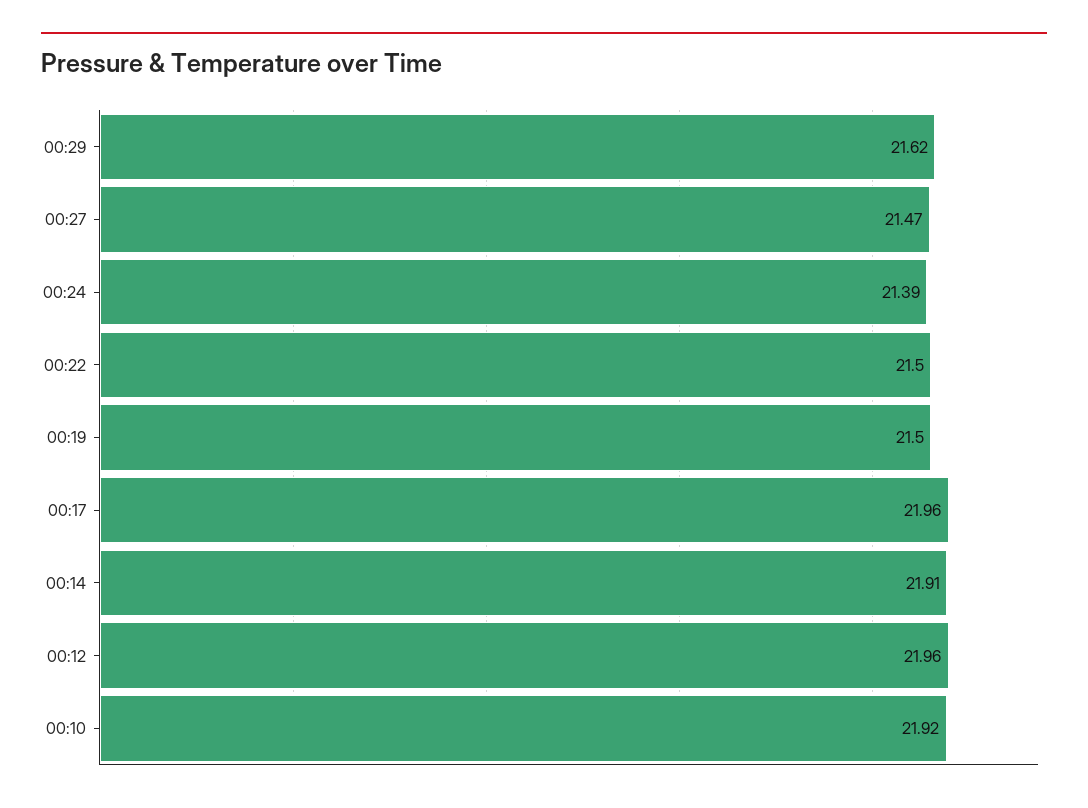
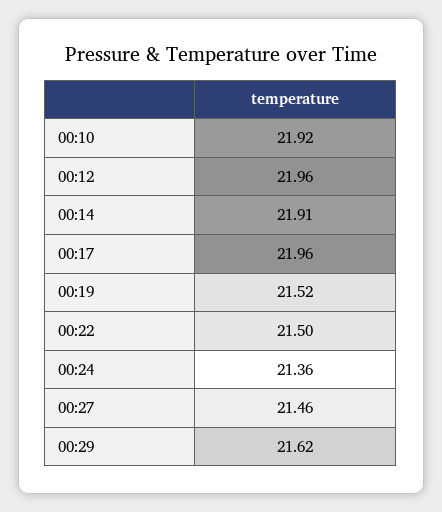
00:27: 21.47 -> 21.46
00:24: 21.39 -> 21.36
00:19: 21.5 -> 21.52

